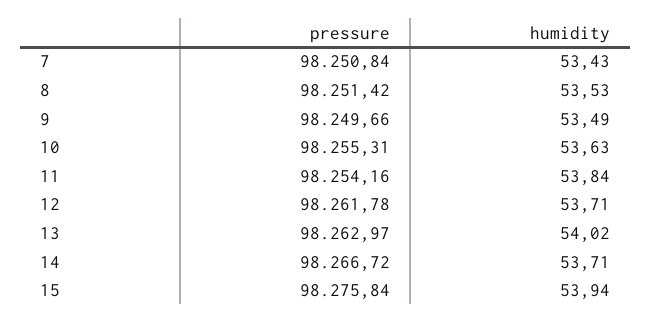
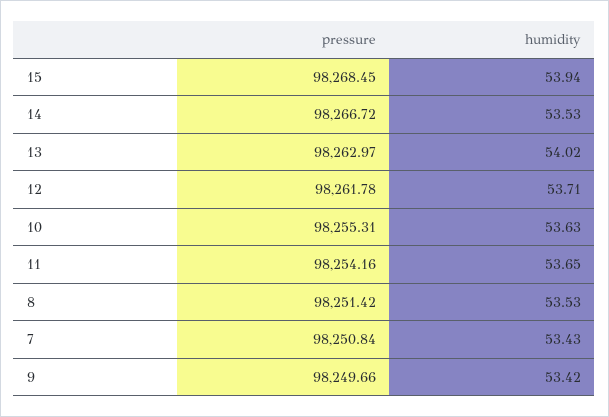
humidity, 9: 53.49 -> 53.42
humidity, 11: 53.84 -> 53.65
humidity, 14: 53.71 -> 53.53
pressure, 15: 98275.84 -> 98268.45

